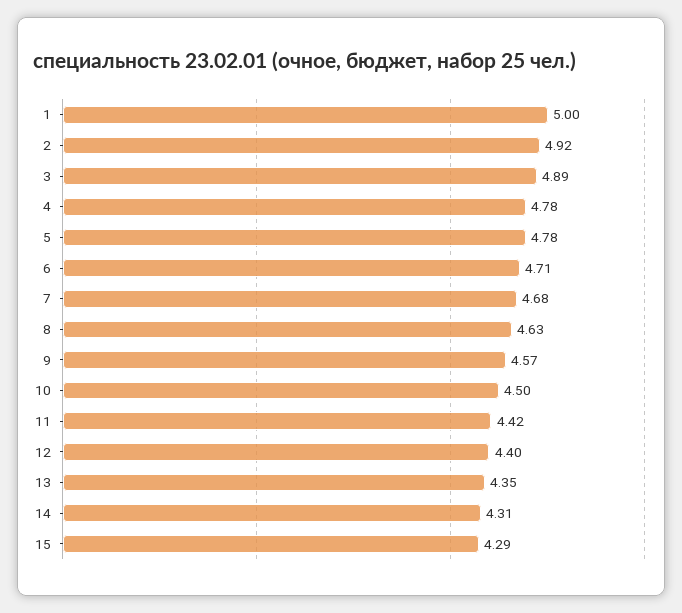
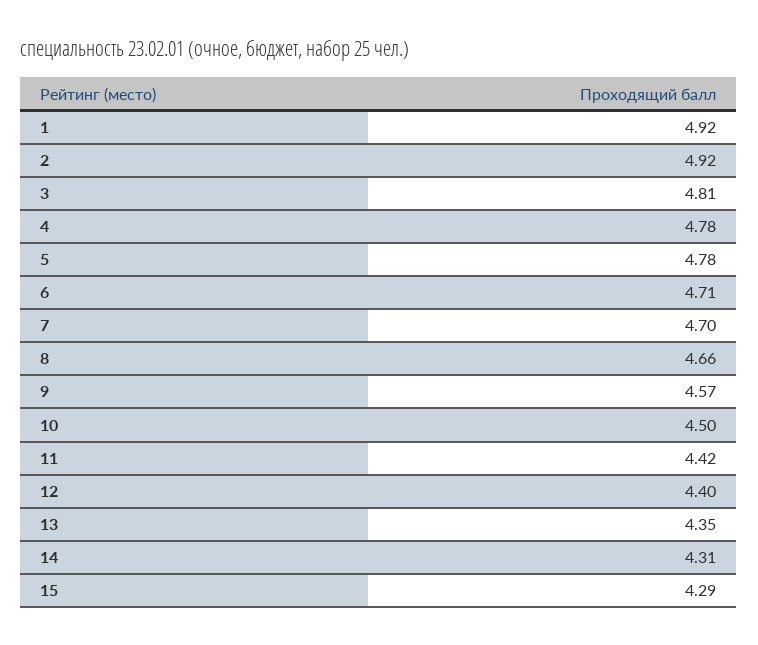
1: 5 -> 4.92
3: 4.89 -> 4.81
7: 4.68 -> 4.7
8: 4.63 -> 4.66

